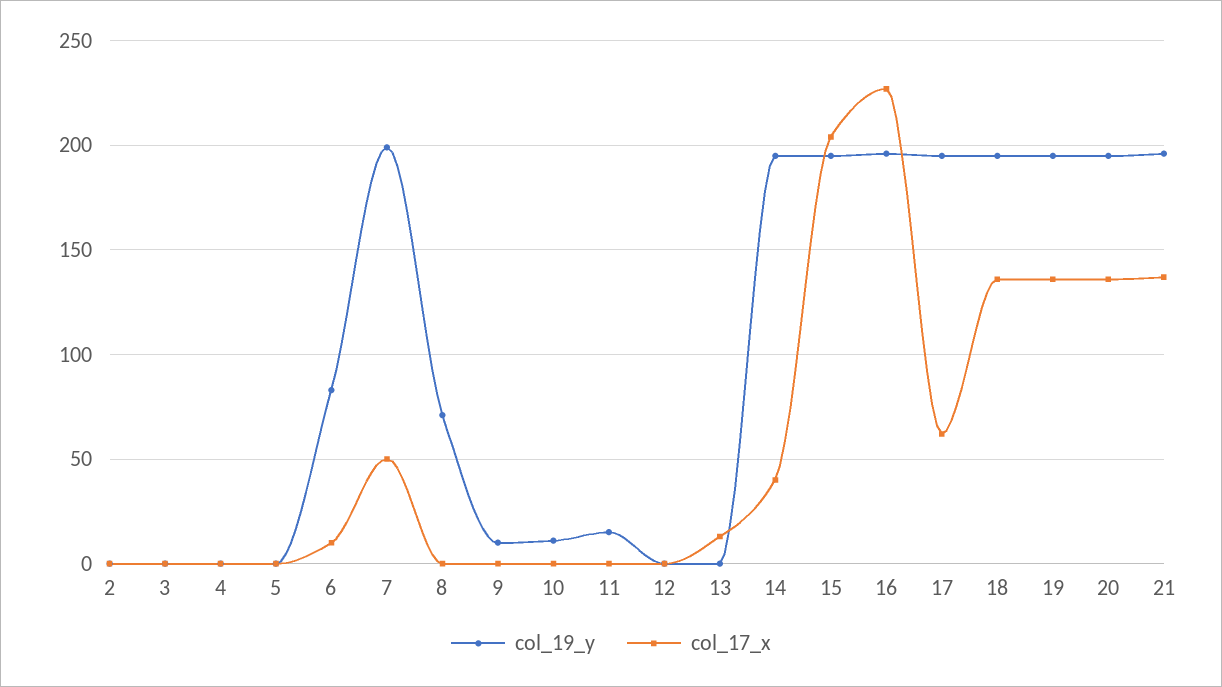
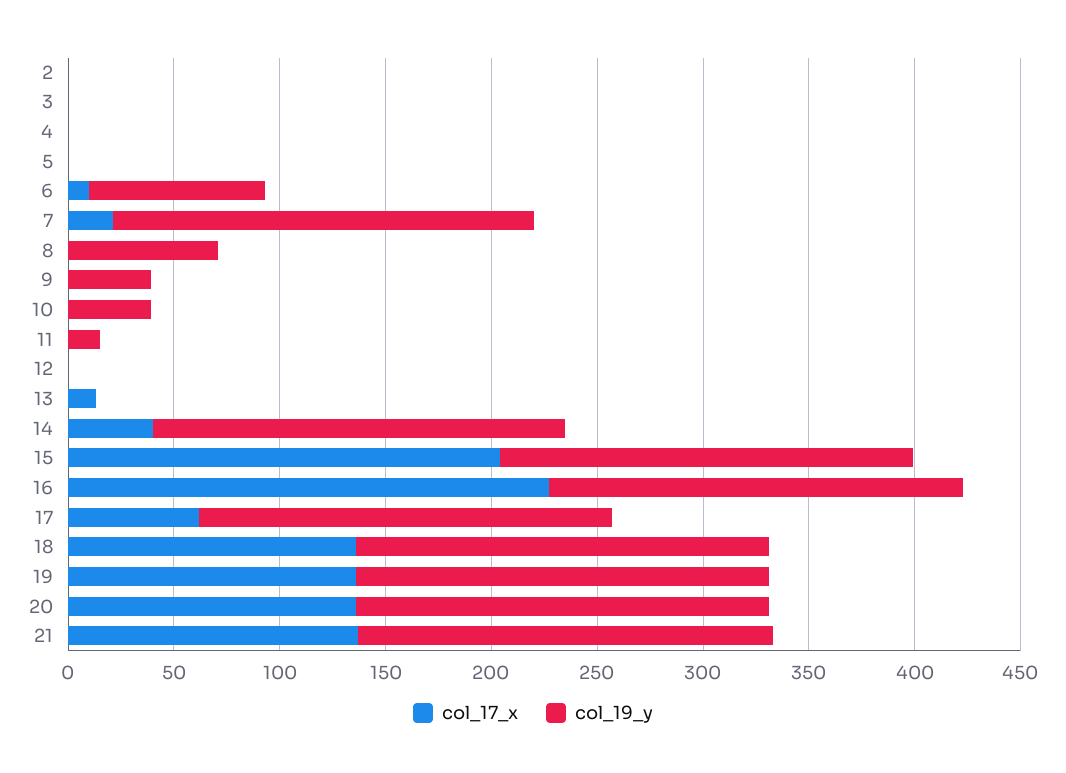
col_17_x, 7: 50 -> 20
col_19_y, 9: 10 -> 40
col_19_y, 10: 10 -> 40

